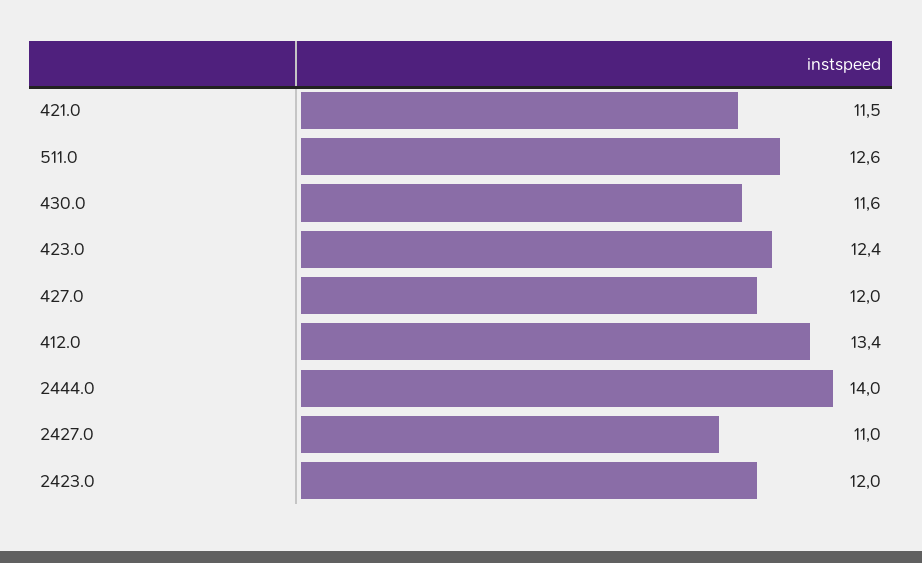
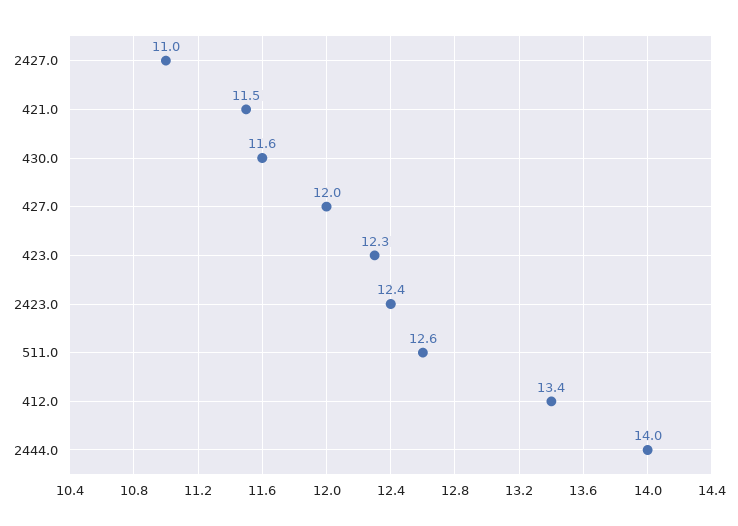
423.0: 12.4 -> 12.3
2423.0: 12 -> 12.4

